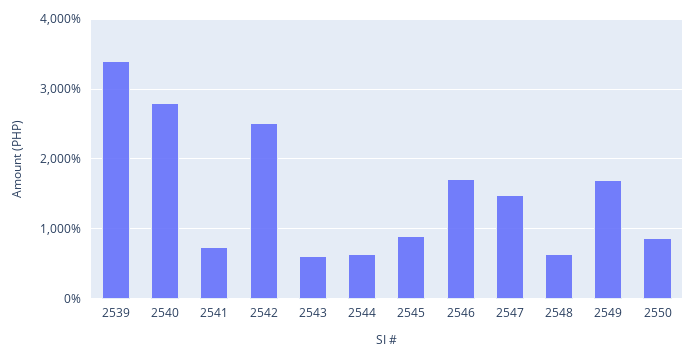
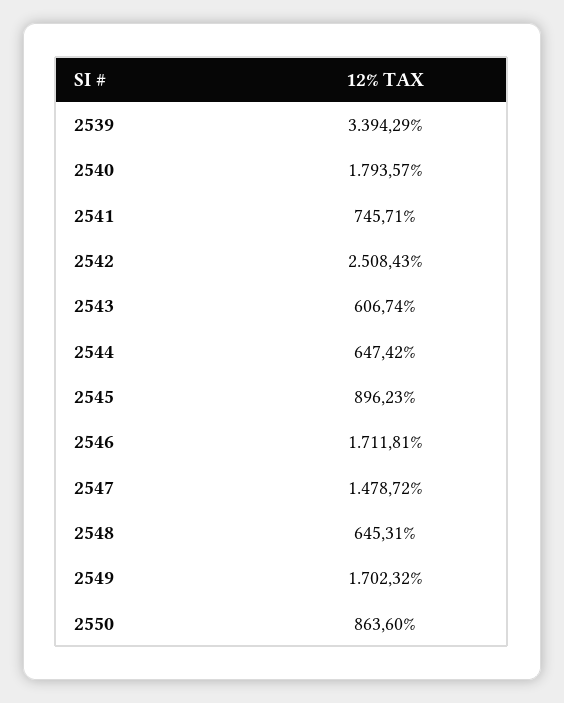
2540: 2800 -> 1793.57

